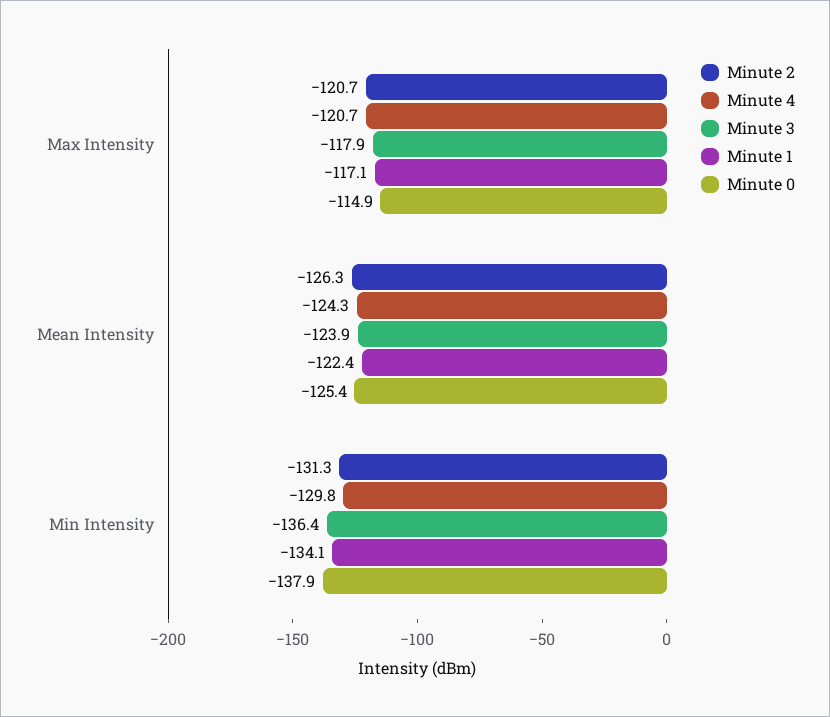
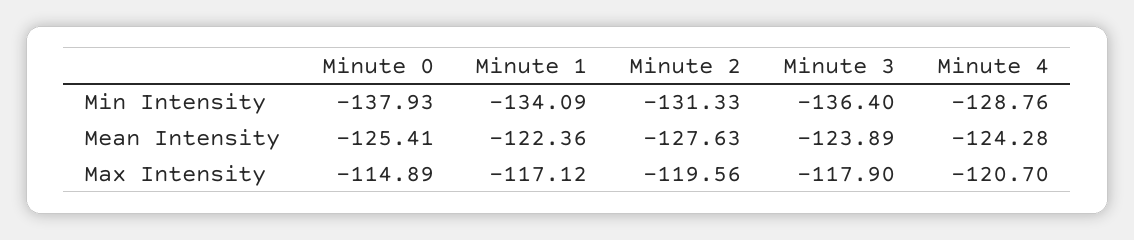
Minute 2, Max Intensity: -120.7 -> -119.56
Minute 2, Mean Intensity: -126.3 -> -127.63
Minute 4, Min Intensity: -129.8 -> -128.76

